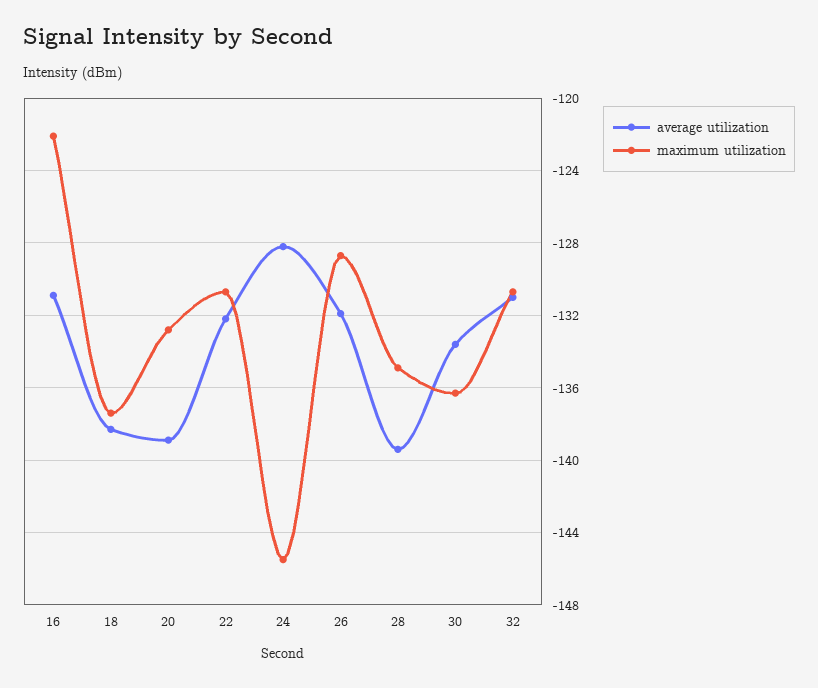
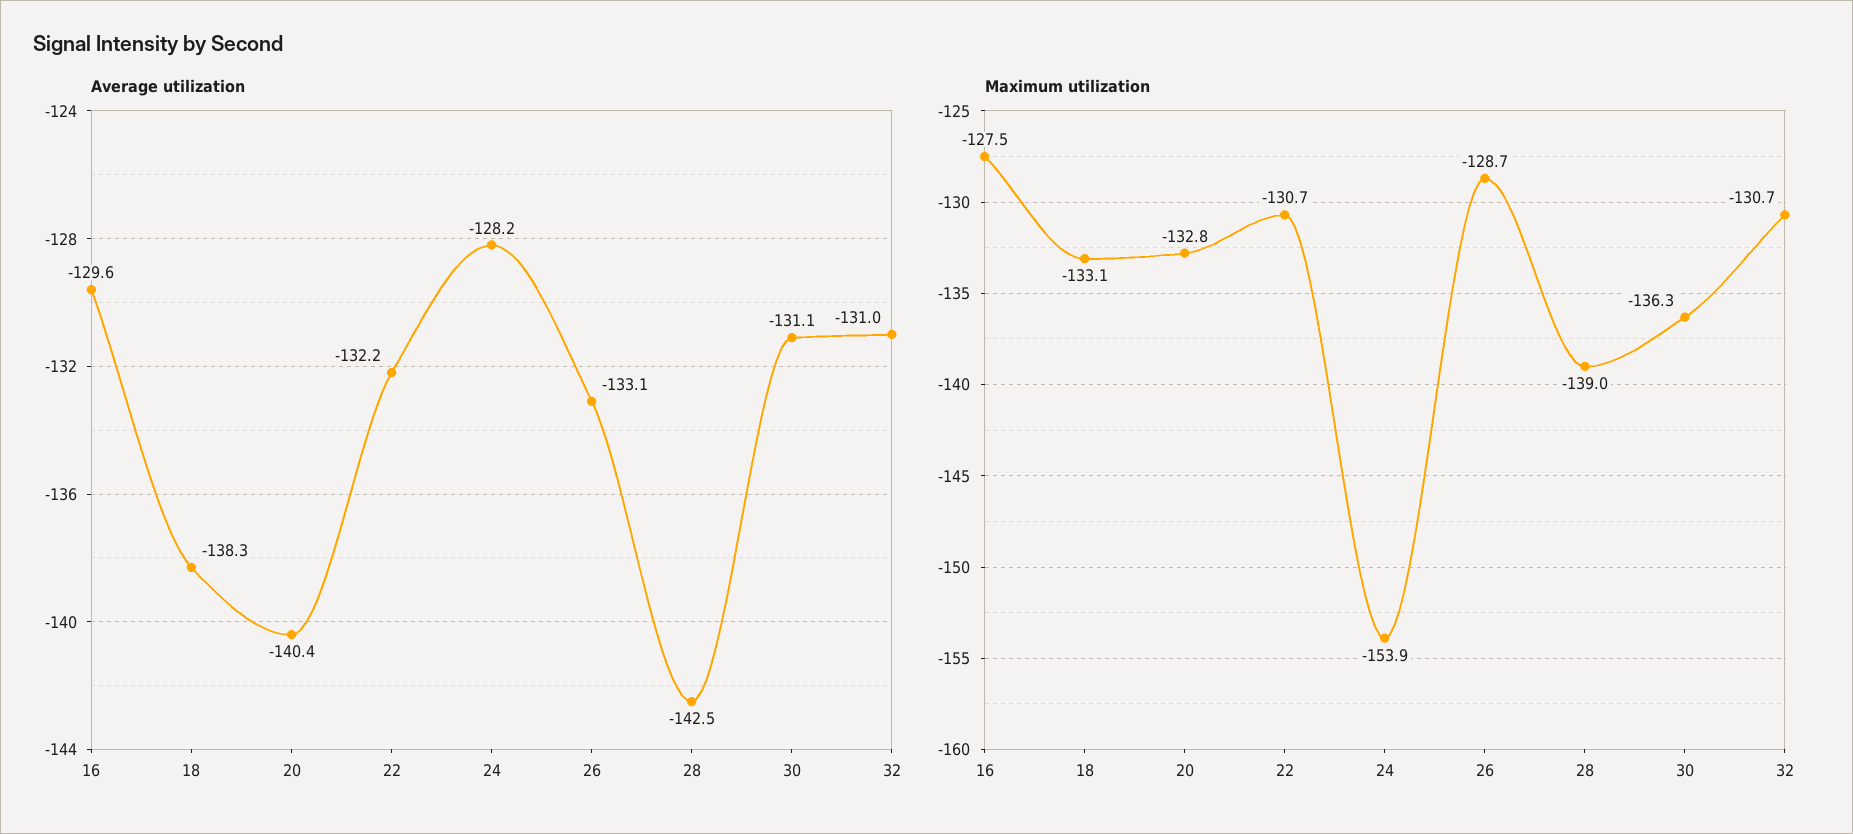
average utilization, 16: -131 -> -129.6
maximum utilization, 16: -122 -> -127.5
maximum utilization, 18: -137.5 -> -133.1
average utilization, 20: -139 -> -140.4
maximum utilization, 24: -145.5 -> -153.9
average utilization, 26: -132 -> -133.1
average utilization, 28: -139.5 -> -142.5
maximum utilization, 28: -135 -> -139
average utilization, 30: -133.5 -> -131.1

